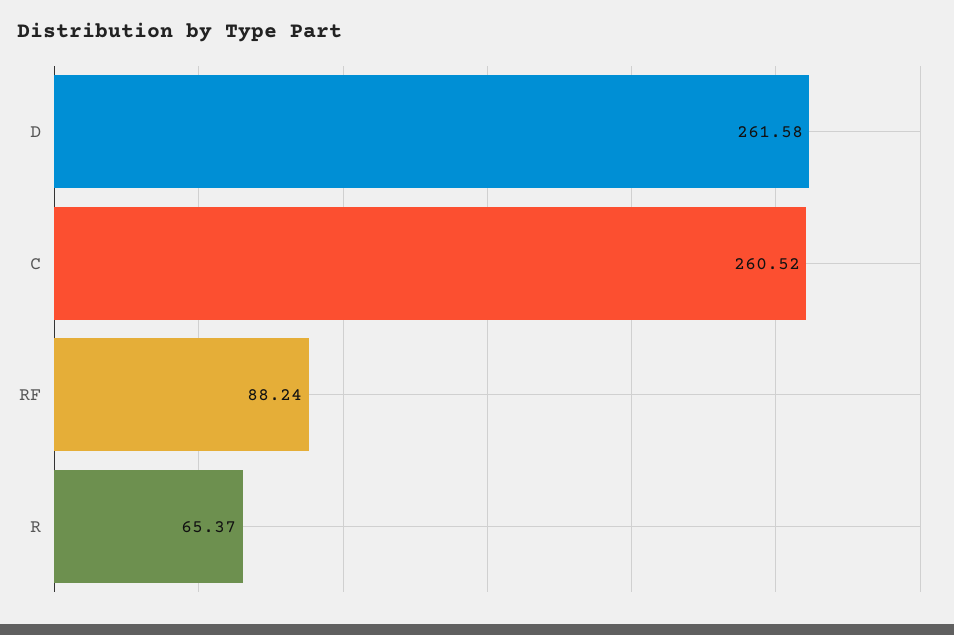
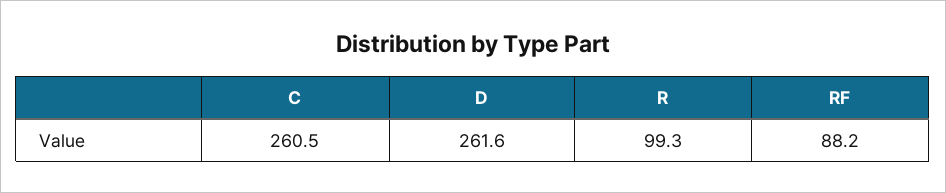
R: 65.37 -> 99.3

